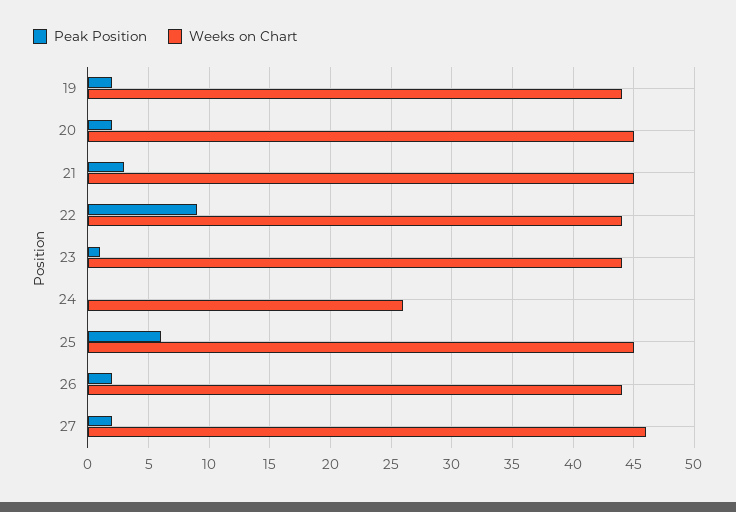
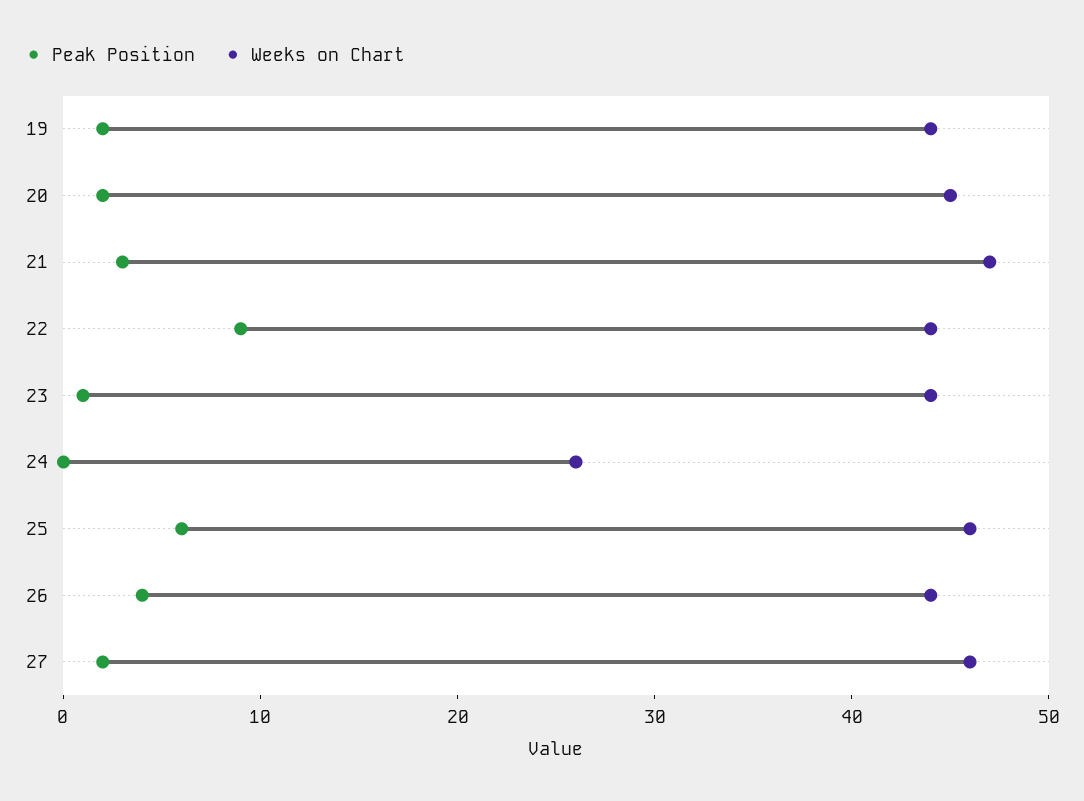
Weeks on Chart, 21: 45 -> 47
Weeks on Chart, 25: 45 -> 46
Peak Position, 26: 2 -> 4

